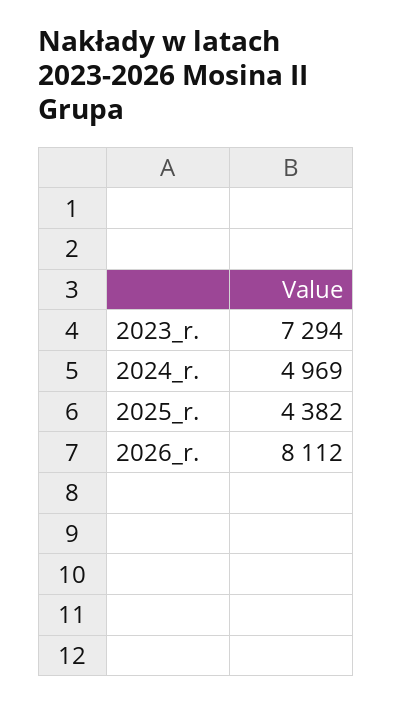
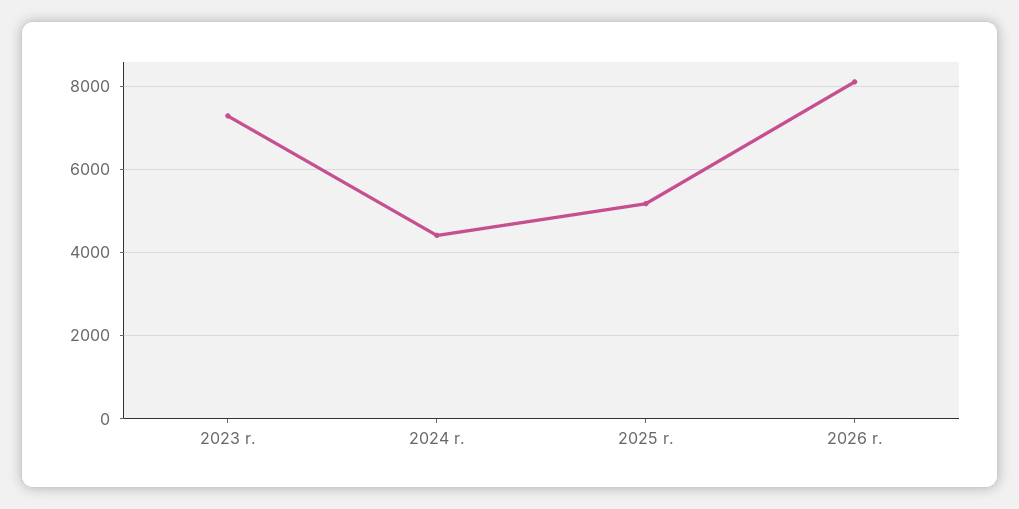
2024_r.: 4969 -> 4400
2025_r.: 4382 -> 5200

